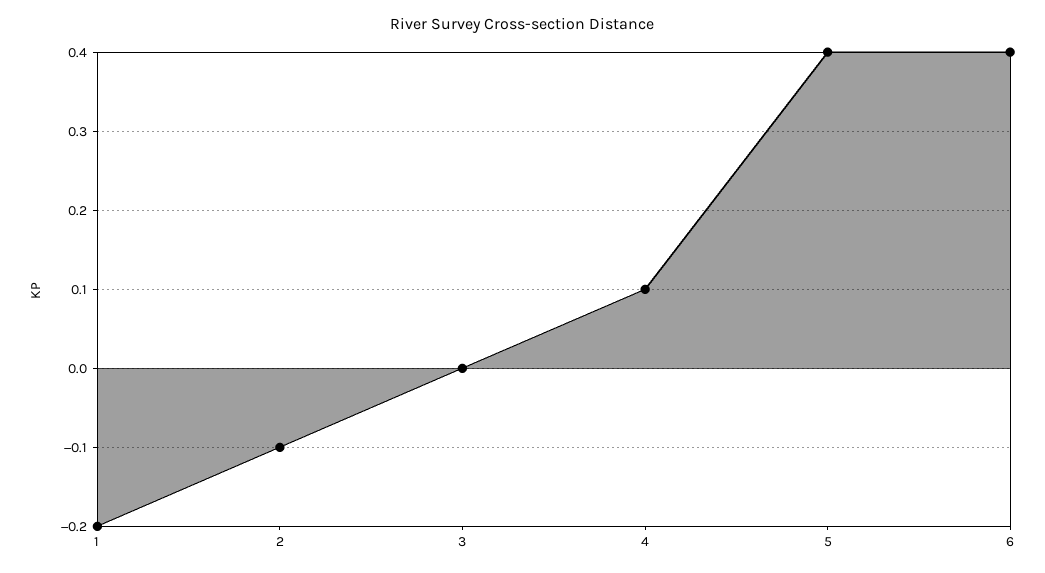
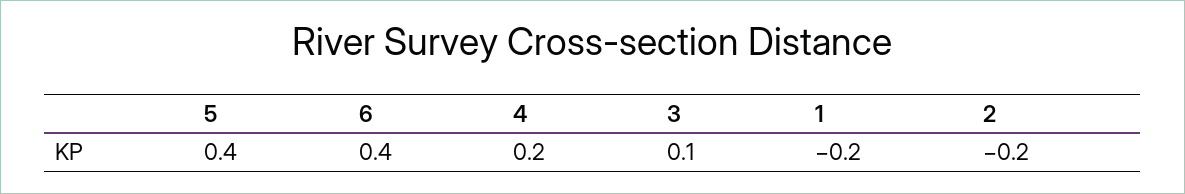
2: -0.1 -> -0.2
3: 0 -> 0.1
4: 0.1 -> 0.2

